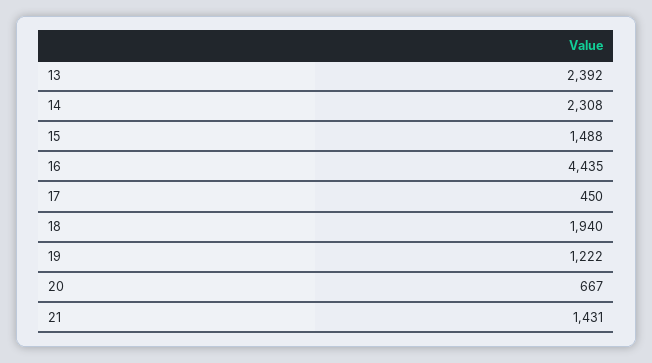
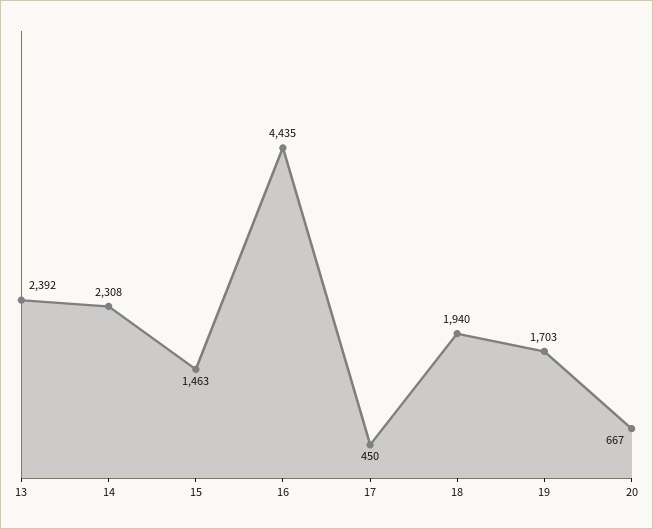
15: 1488 -> 1463
19: 1222 -> 1703
21: 1431 -> none

